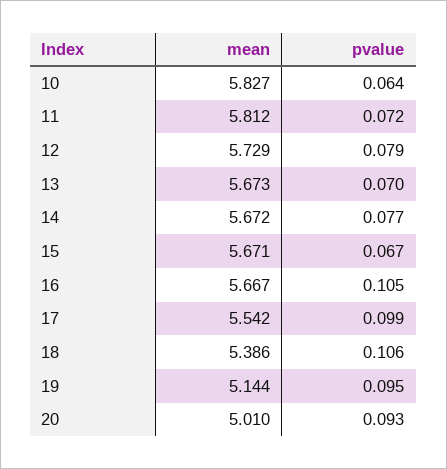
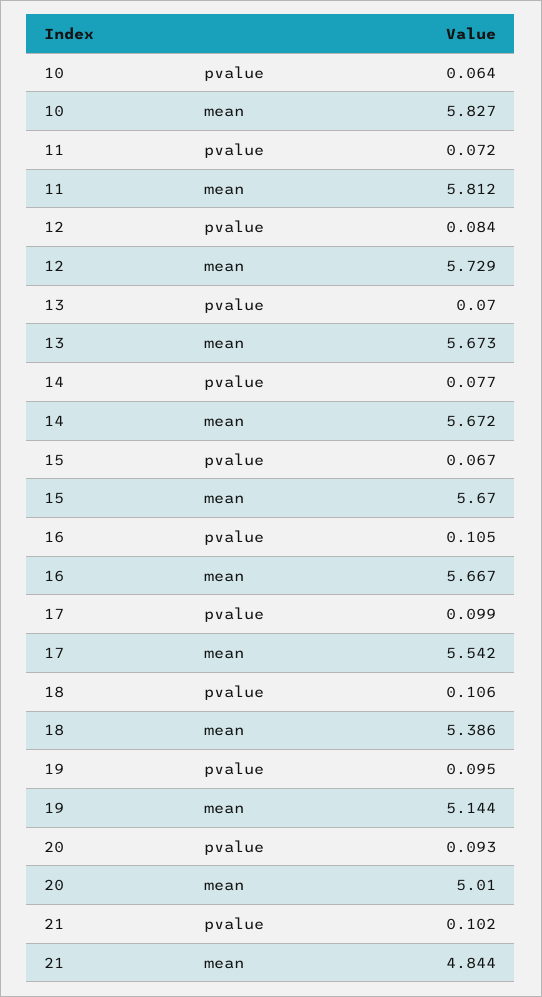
pvalue, 12: 0.079 -> 0.084
mean, 15: 5.671 -> 5.67
pvalue, 21: none -> 0.102
mean, 21: none -> 4.844

